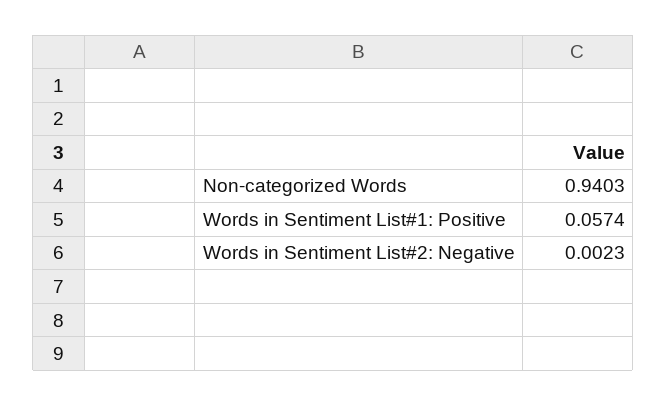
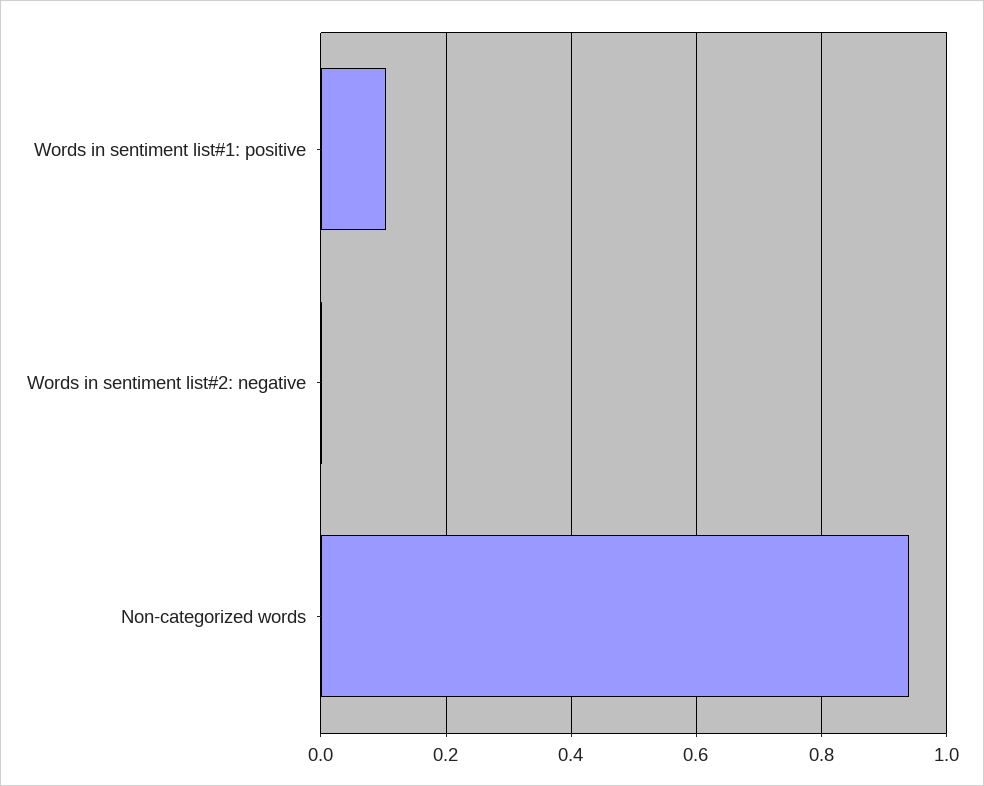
Words in Sentiment List#1: Positive: 0.0574 -> 0.1

